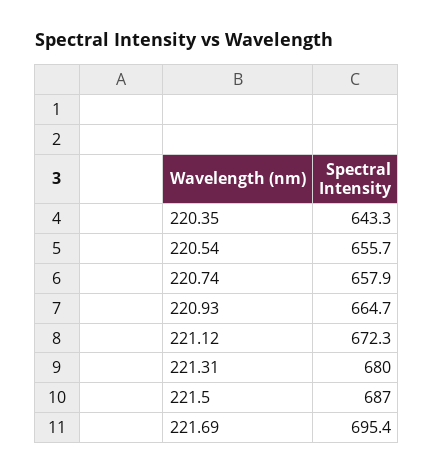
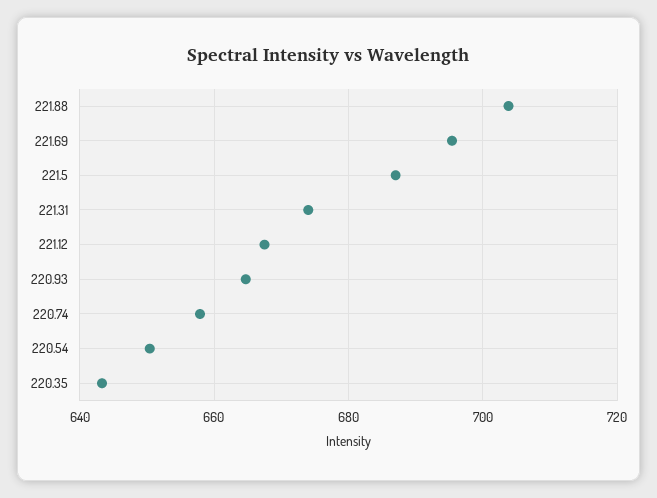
220.54: 655.7 -> 650
221.12: 672.3 -> 668
221.31: 680 -> 674
221.88: none -> 704

